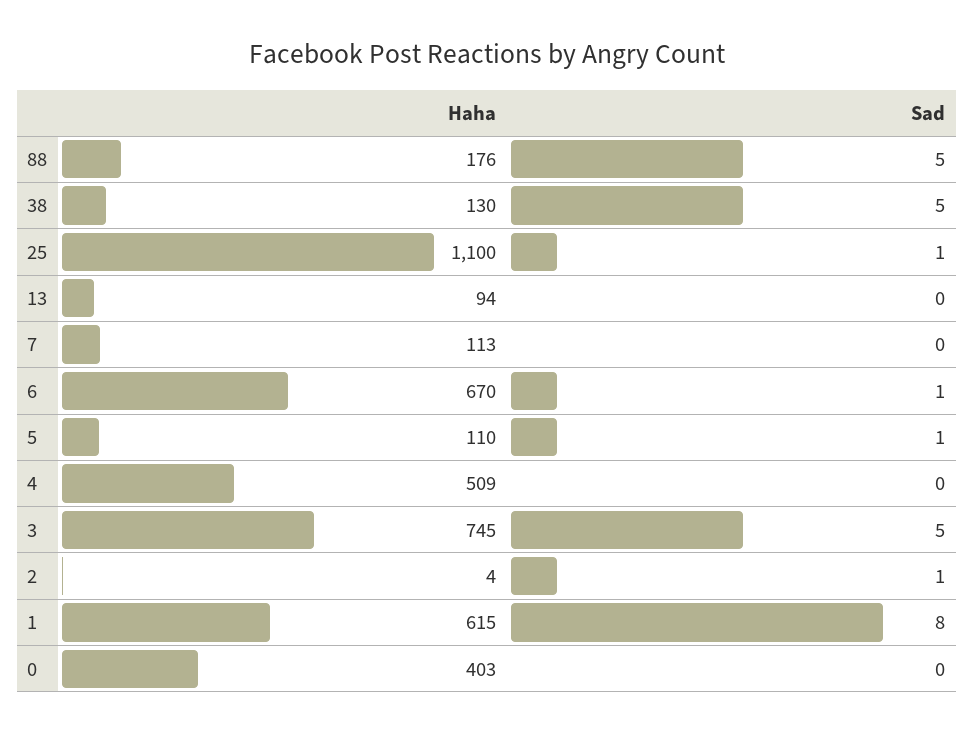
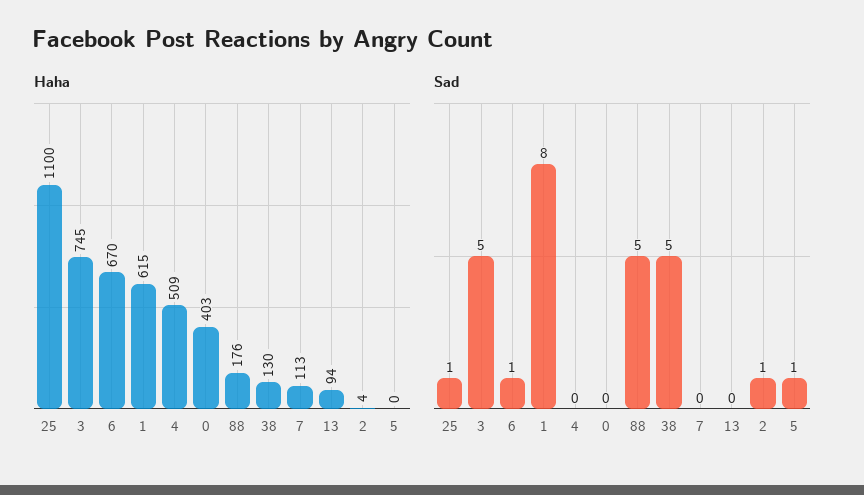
Haha, 5: 110 -> 0

